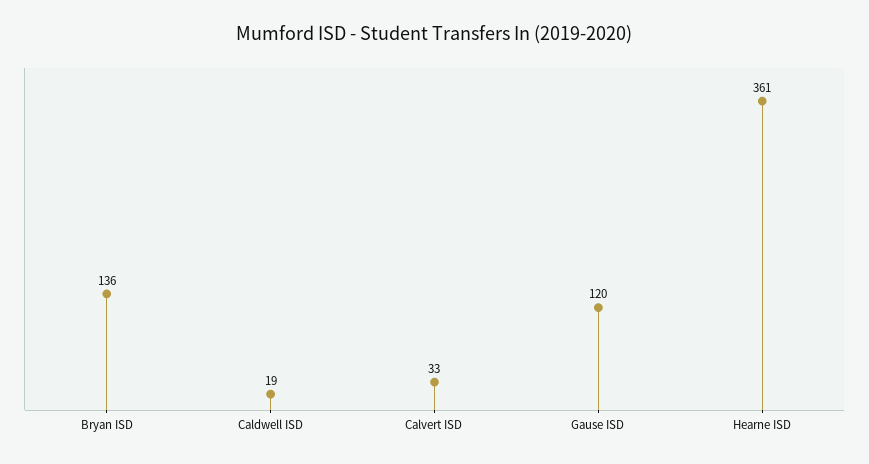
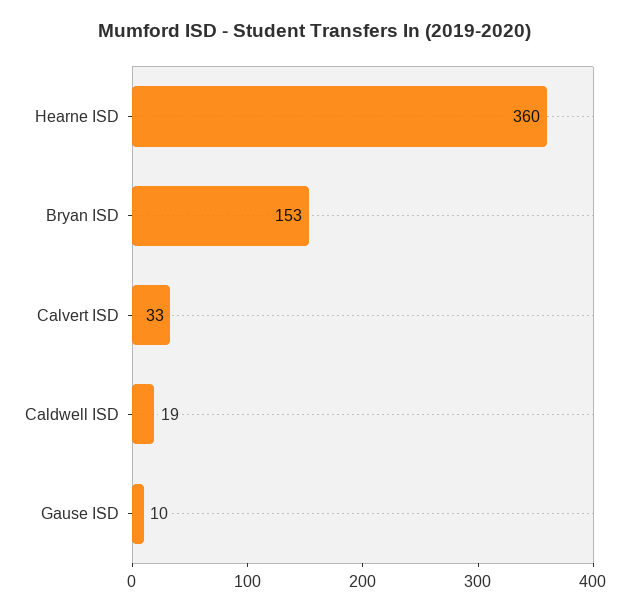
Bryan ISD: 136 -> 153
Gause ISD: 120 -> 10
Hearne ISD: 361 -> 360

